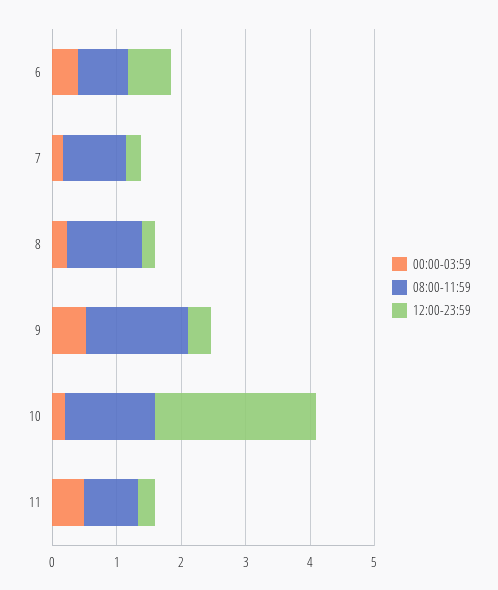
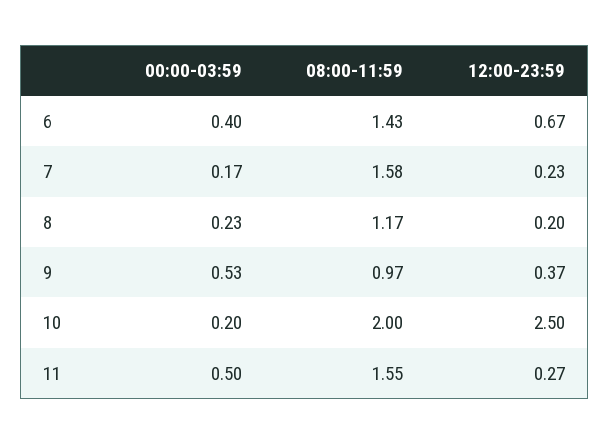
08:00-11:59, 6: 0.8 -> 1.43
08:00-11:59, 7: 1 -> 1.58
08:00-11:59, 9: 1.6 -> 0.97
08:00-11:59, 10: 1.4 -> 2
08:00-11:59, 11: 0.8 -> 1.55

